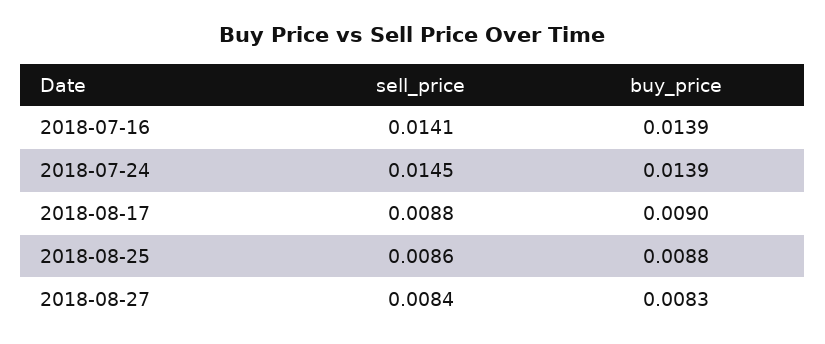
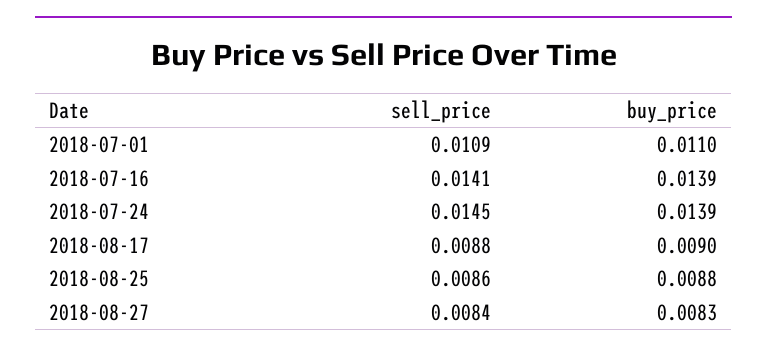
sell_price, 2018-07-01: none -> 0.0109
buy_price, 2018-07-01: none -> 0.011

